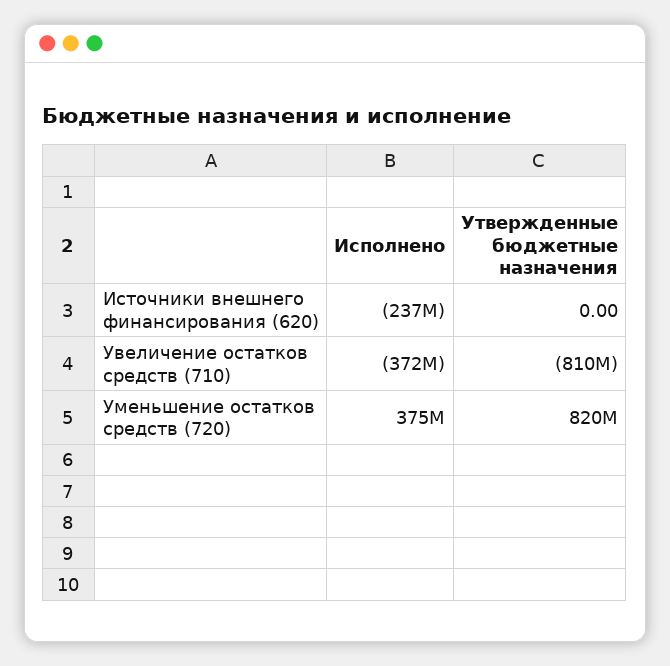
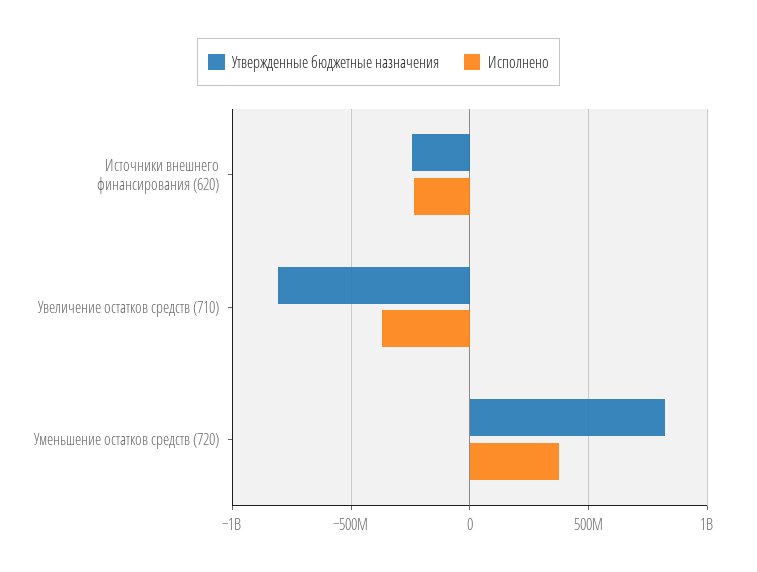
Утвержденные бюджетные назначения, Источники внешнего финансирования (620): 0 -> -250000000

